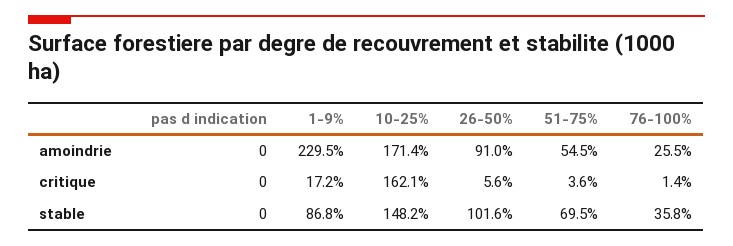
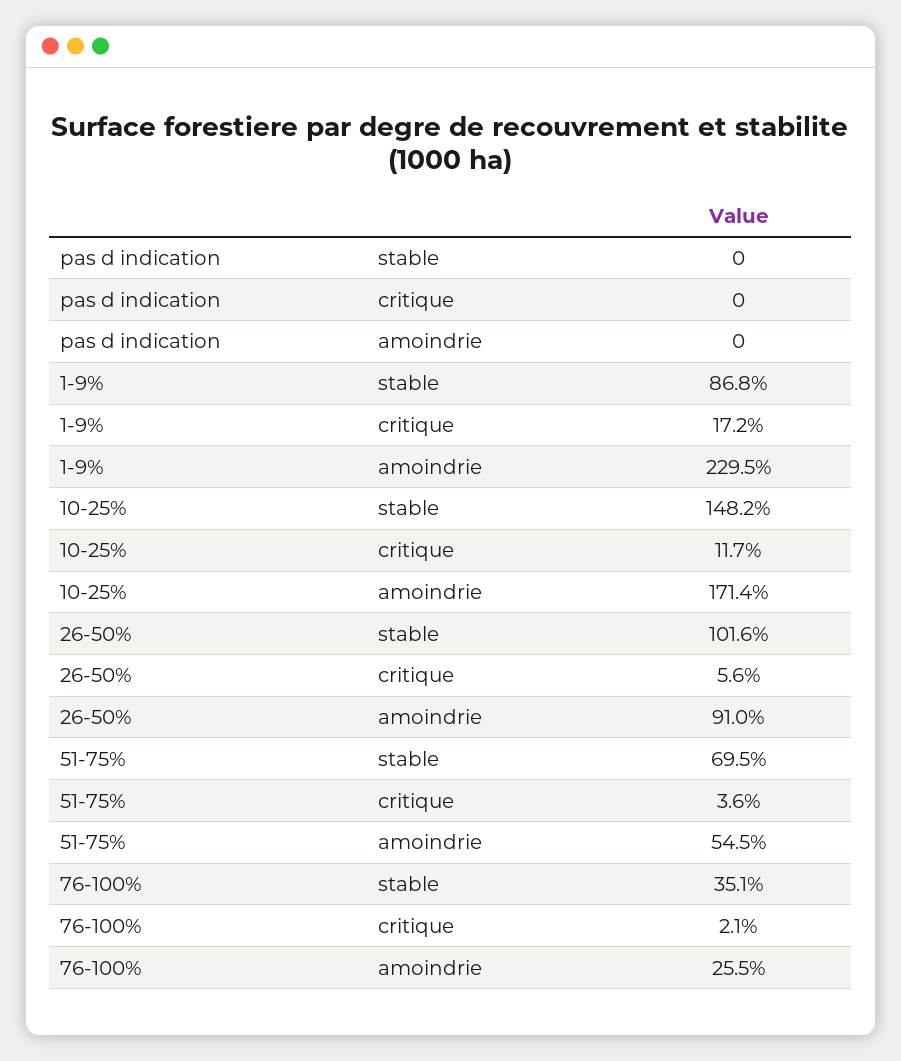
10-25%, critique: 162.1 -> 11.7
76-100%, critique: 1.4 -> 2.1
76-100%, stable: 35.8 -> 35.1

